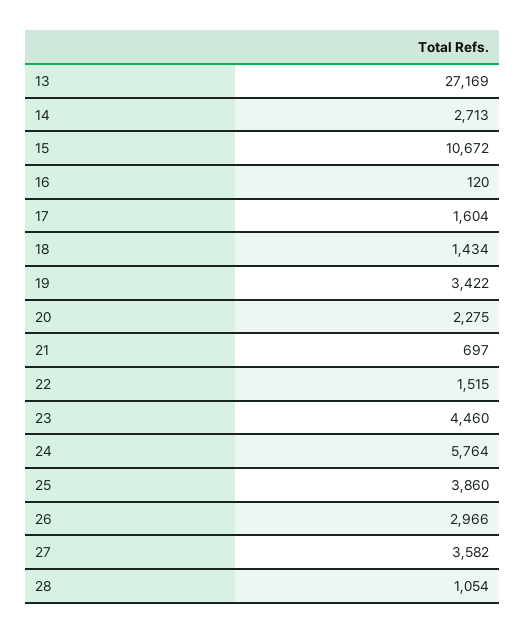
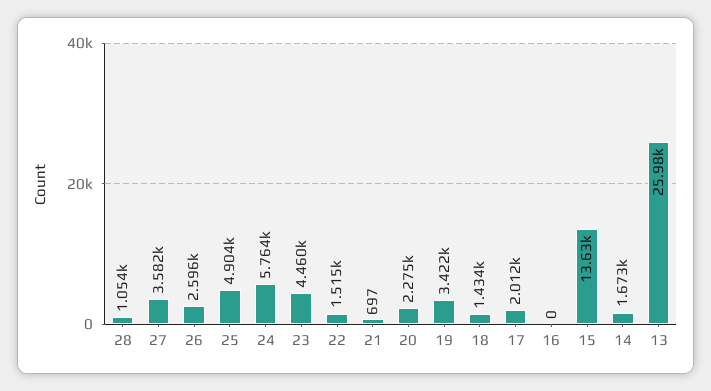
13: 27169 -> 25980
14: 2713 -> 1673
15: 10672 -> 13630
16: 120 -> 0
17: 1604 -> 2012
25: 3860 -> 4904
26: 2966 -> 2596

